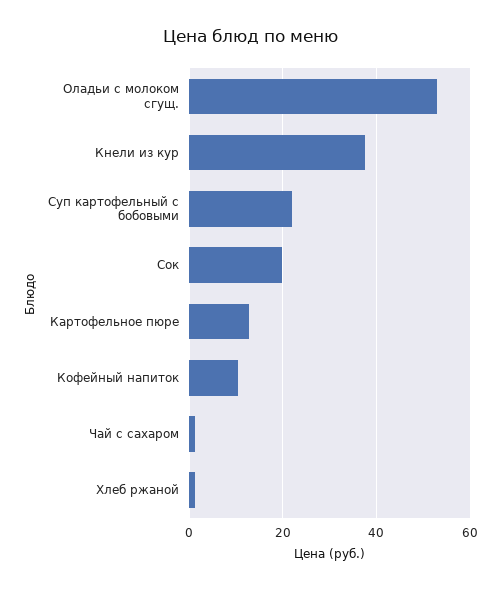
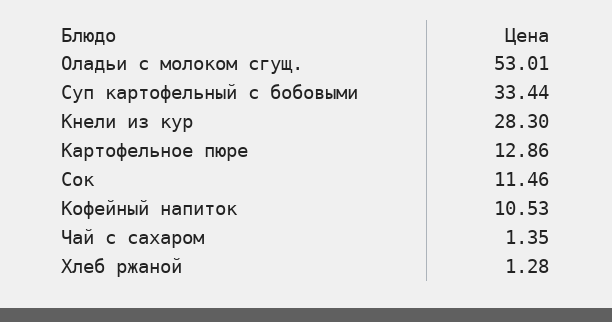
Кнели из кур: 38 -> 28.3
Суп картофельный с бобовыми: 22 -> 33.44
Сок: 20 -> 11.46

